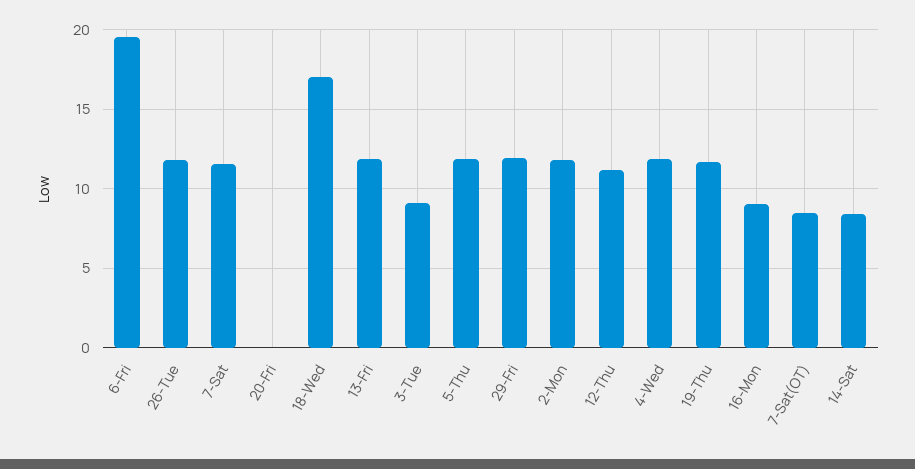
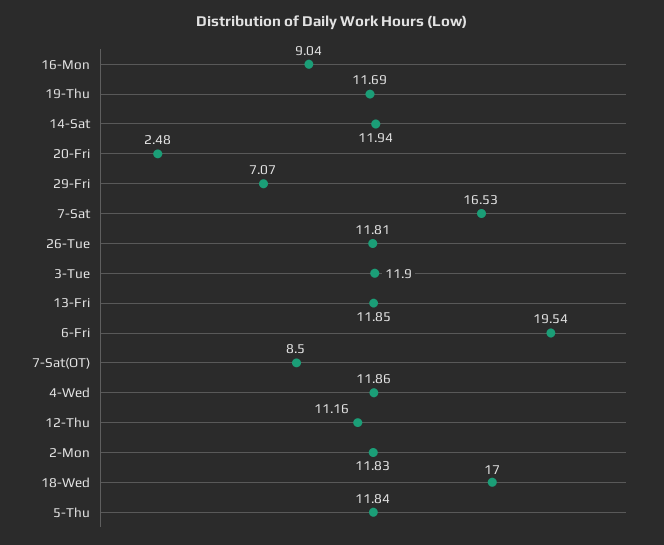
7-Sat: 11.5 -> 16.53
20-Fri: 0 -> 2.48
3-Tue: 9 -> 11.9
29-Fri: 12 -> 7.07
14-Sat: 8.5 -> 11.94

